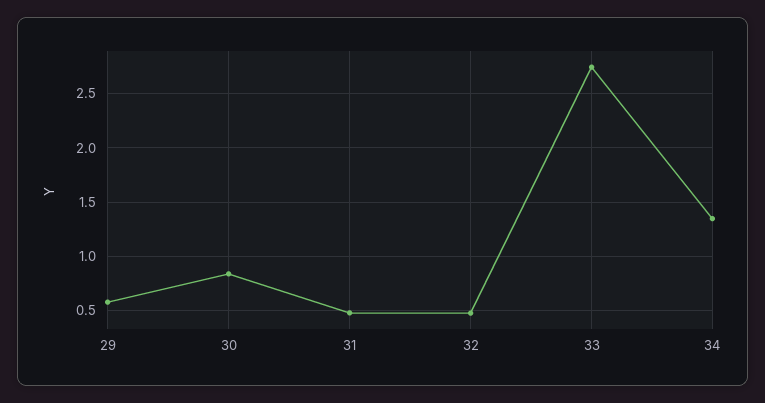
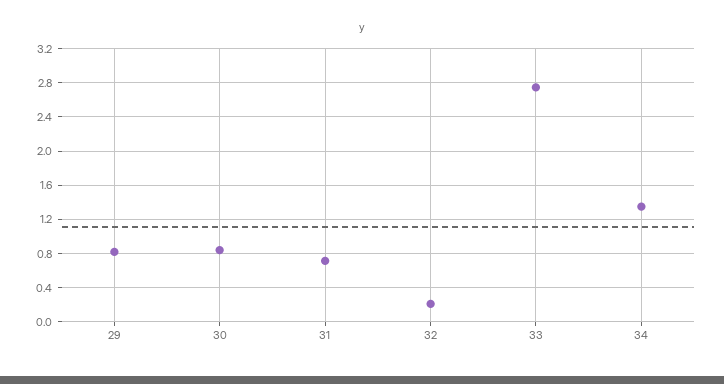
29: 0.6 -> 0.8
31: 0.5 -> 0.7
32: 0.5 -> 0.2

